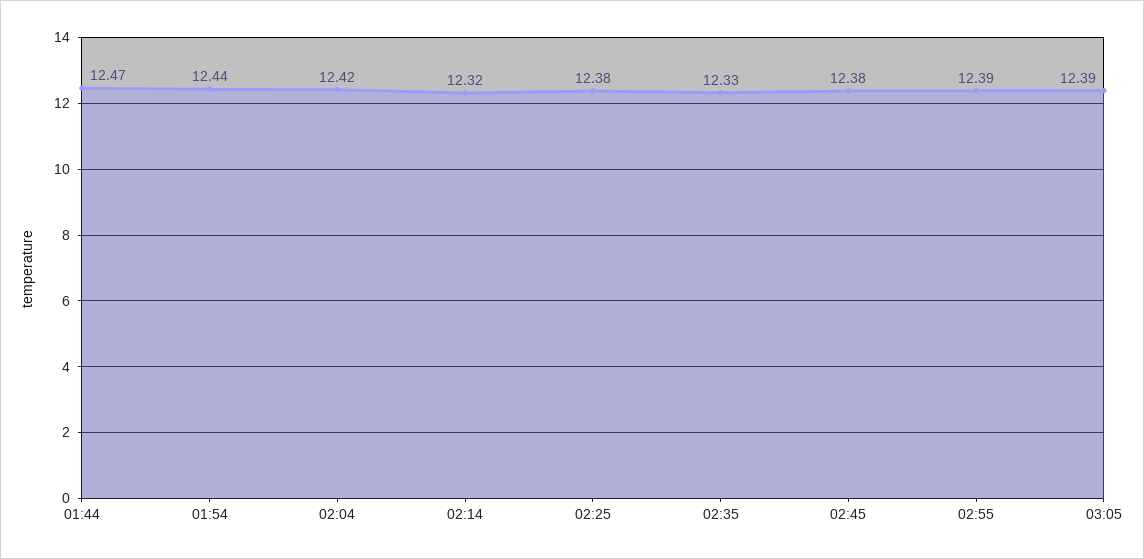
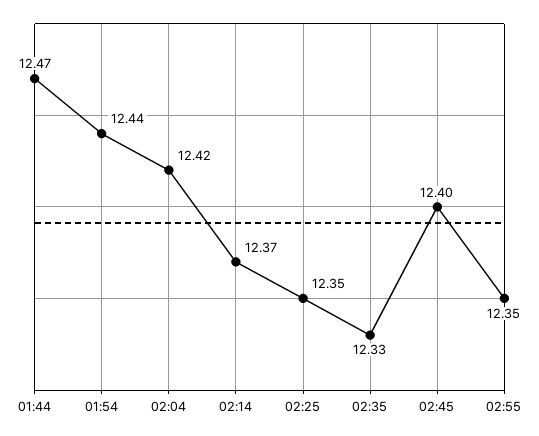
02:14: 12.32 -> 12.37
02:25: 12.38 -> 12.35
02:45: 12.38 -> 12.4
02:55: 12.39 -> 12.35
03:05: 12.39 -> none

